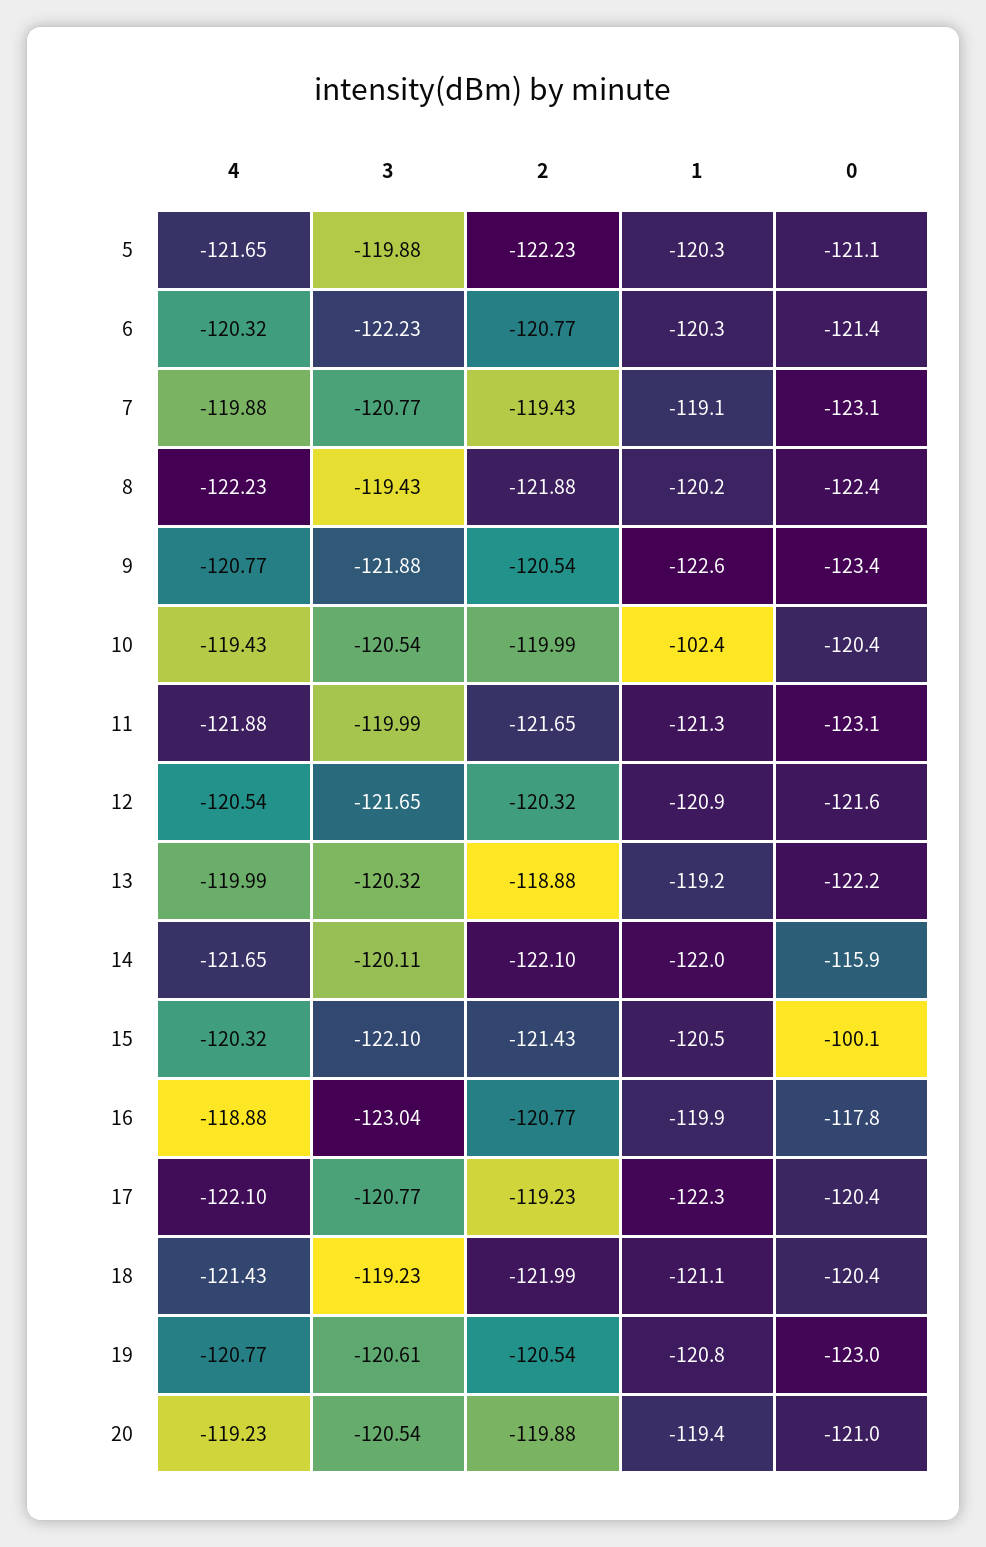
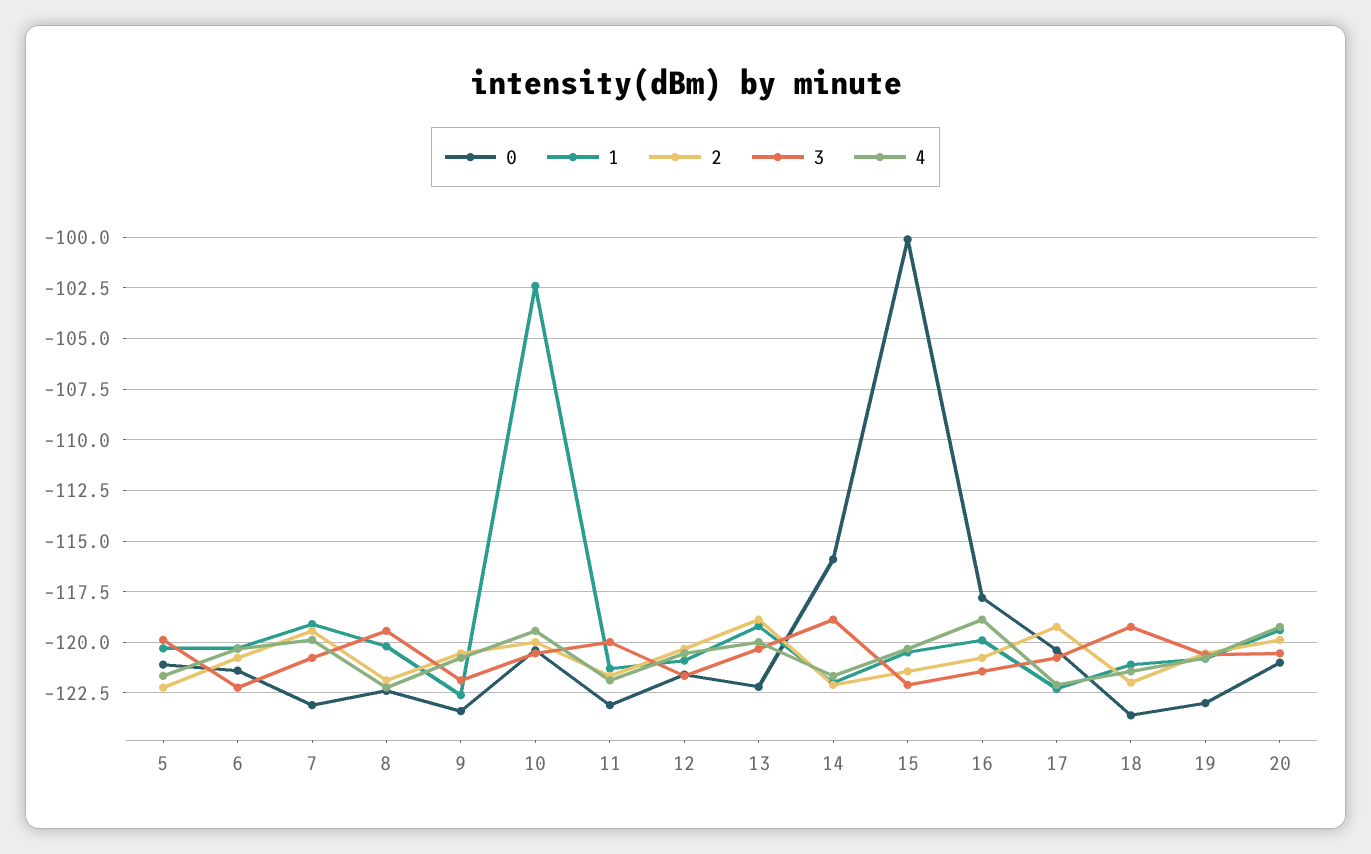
3, 14: -120.11 -> -119
3, 16: -123.04 -> -121.5
0, 18: -120.4 -> -123.5

